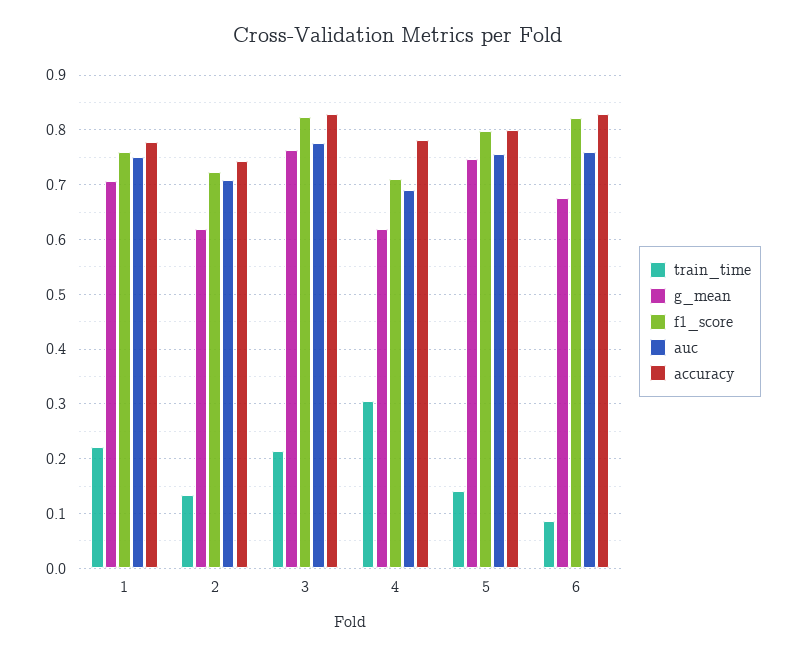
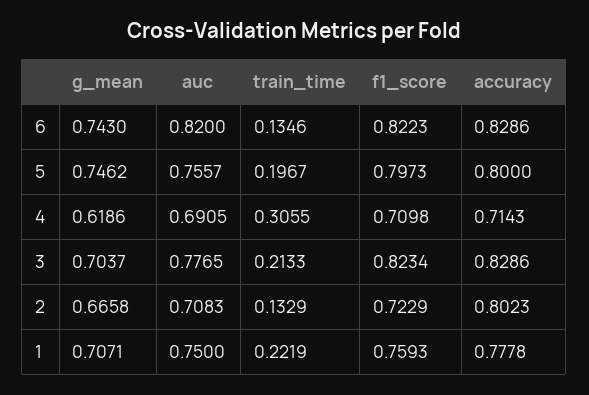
g_mean, 2: 0.62 -> 0.6658
accuracy, 2: 0.74 -> 0.8023
g_mean, 3: 0.76 -> 0.7037
accuracy, 4: 0.78 -> 0.7143
train_time, 5: 0.14 -> 0.1967
train_time, 6: 0.08 -> 0.1346
g_mean, 6: 0.68 -> 0.743
auc, 6: 0.76 -> 0.82

